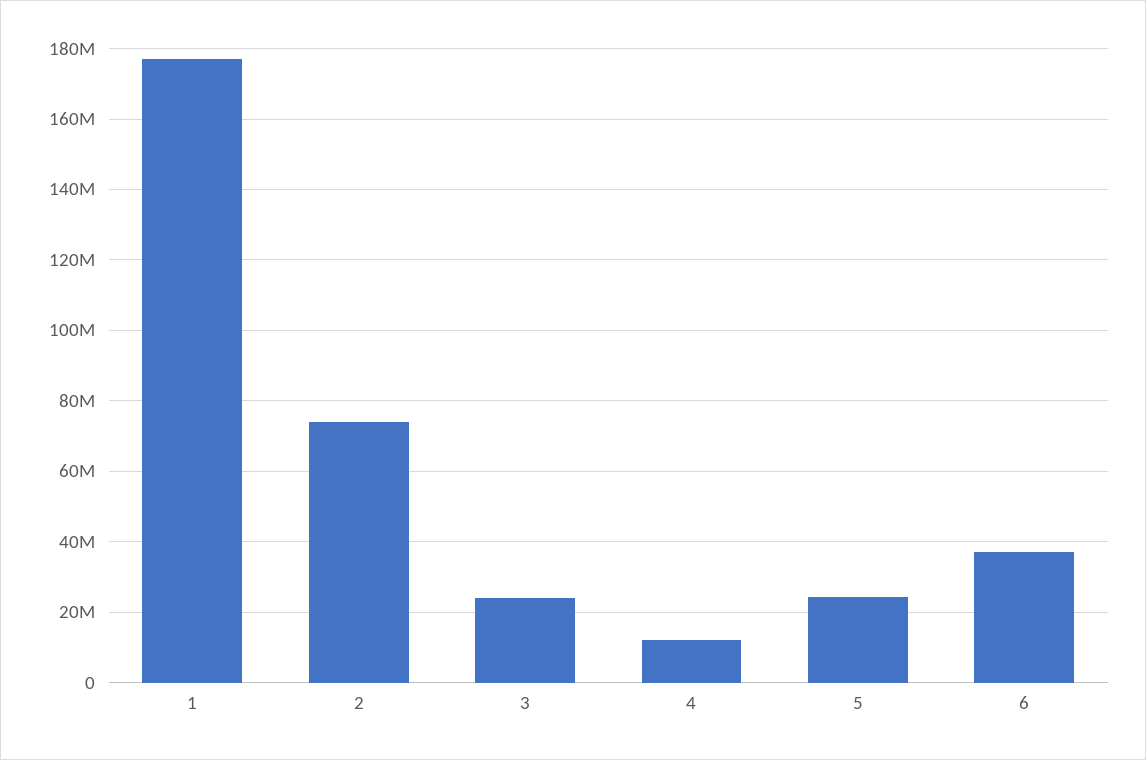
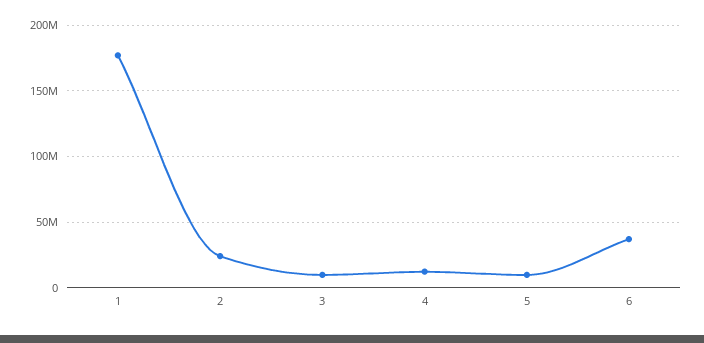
2: 74000000 -> 25000000
3: 24000000 -> 10000000
5: 24000000 -> 10000000

